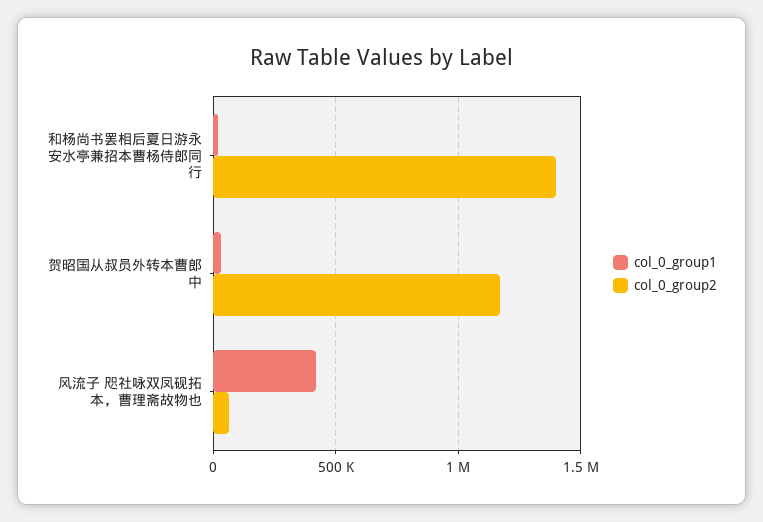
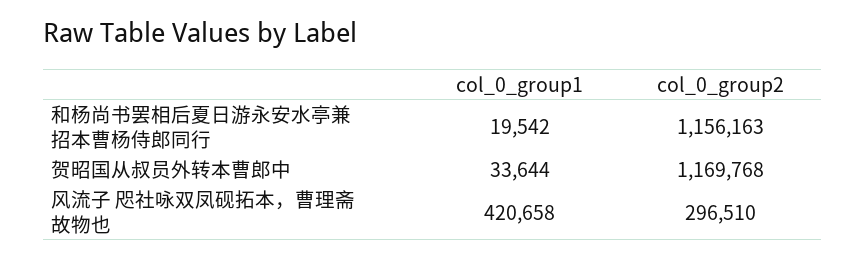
col_0_group2, 和杨尚书罢相后夏日游永安水亭兼招本曹杨侍郎同行: 1400000 -> 1156163
col_0_group2, 风流子 咫社咏双凤砚拓本，曹理斋故物也: 50000 -> 296510

